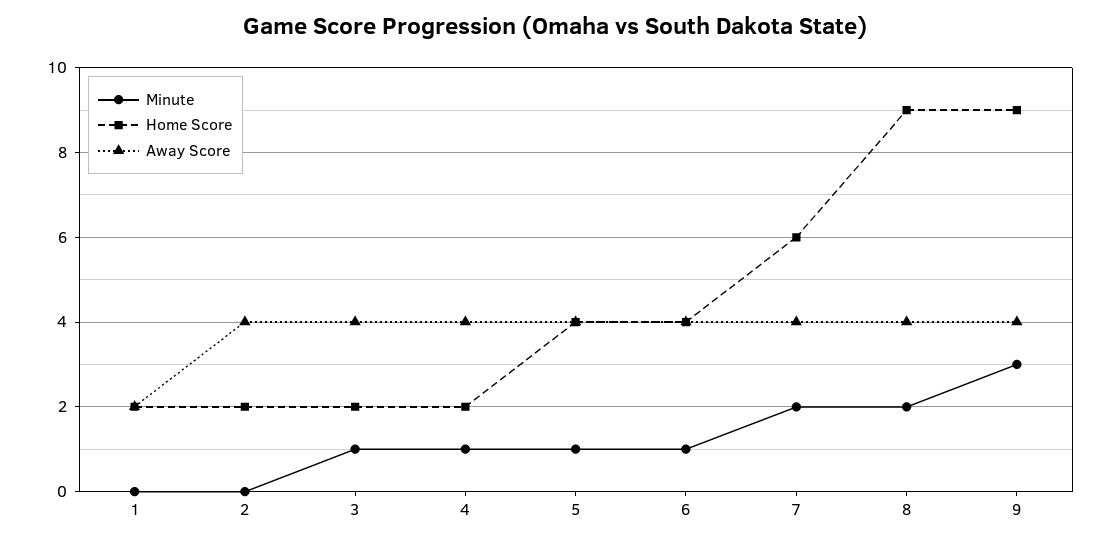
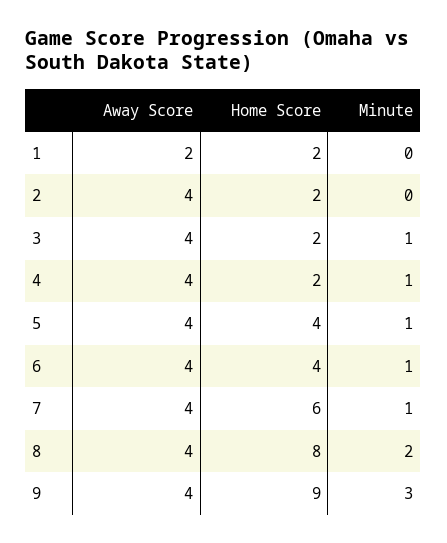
Minute, 7: 2 -> 1
Home Score, 8: 9 -> 8

